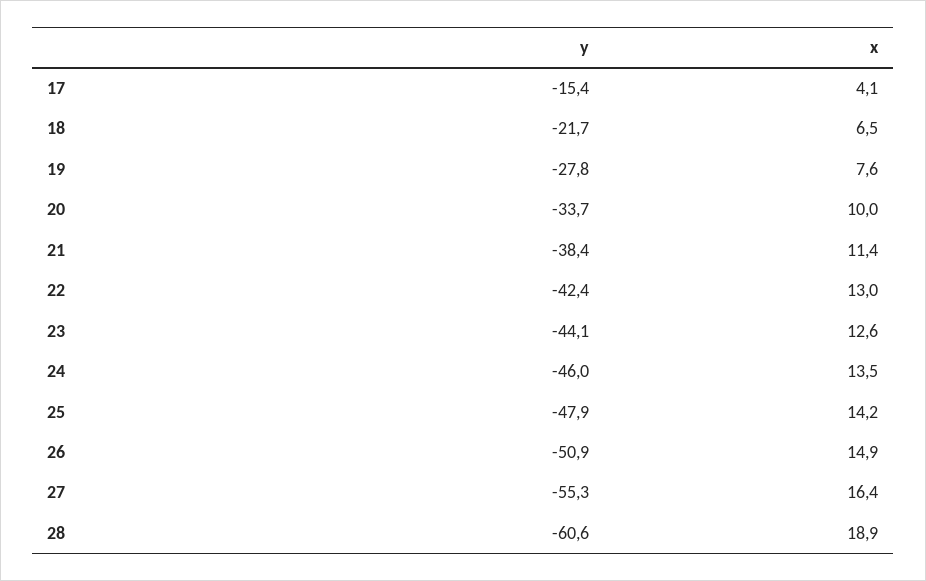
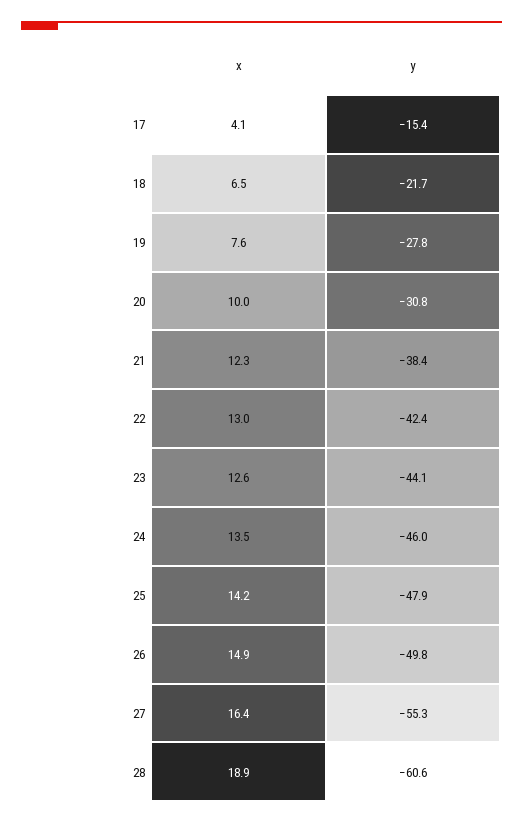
y, 20: -33.7 -> -30.8
x, 21: 11.4 -> 12.3
y, 26: -50.9 -> -49.8

